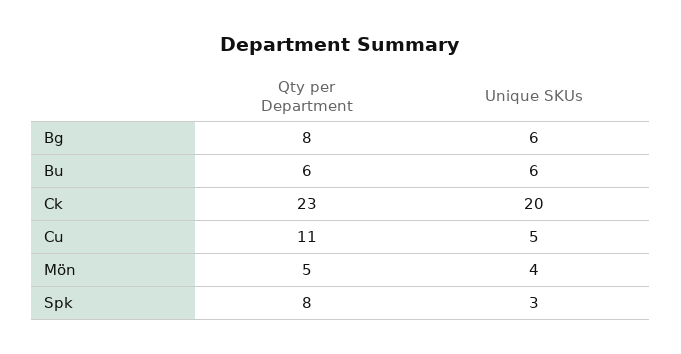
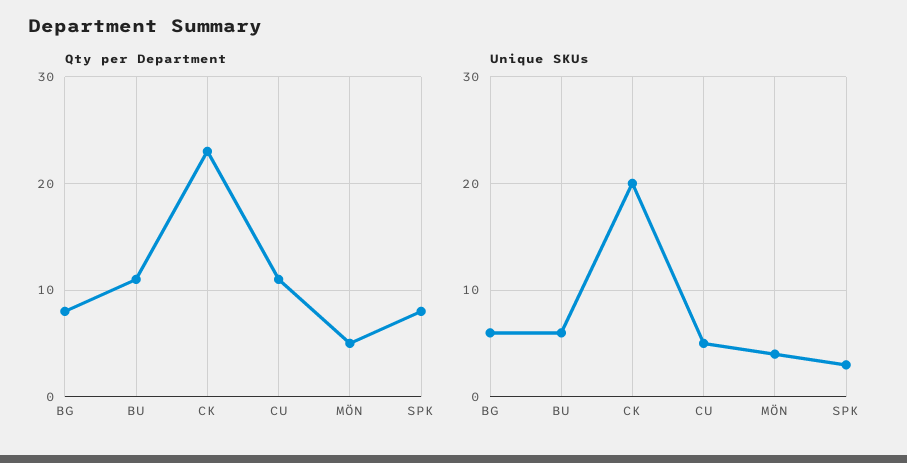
Qty per Department, Bu: 6 -> 11

